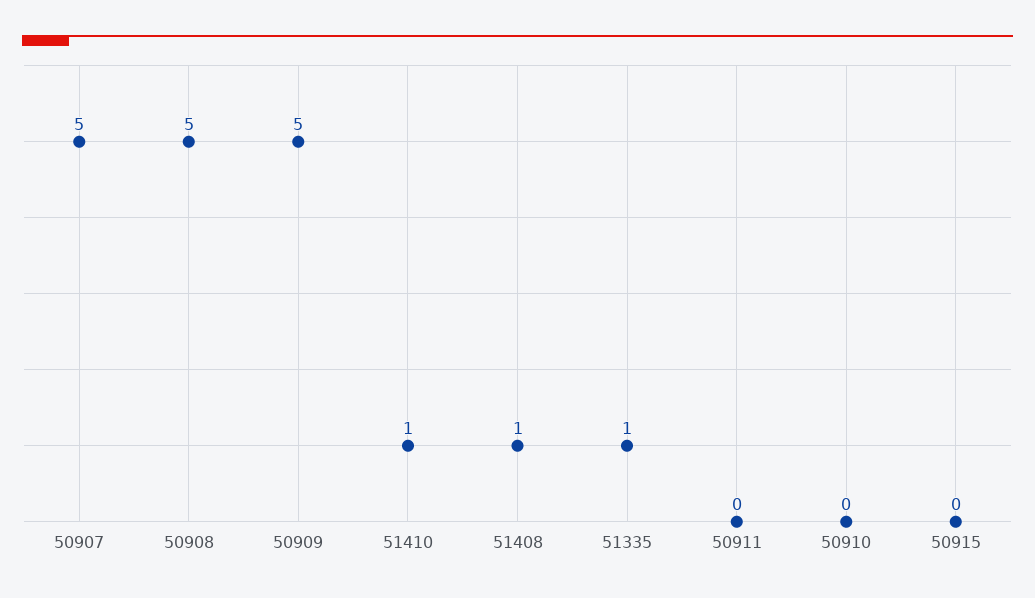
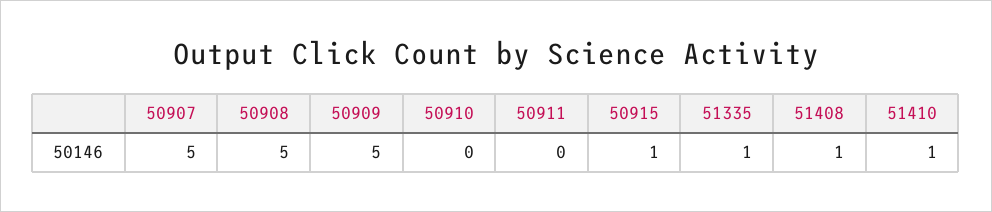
50915: 0 -> 1

